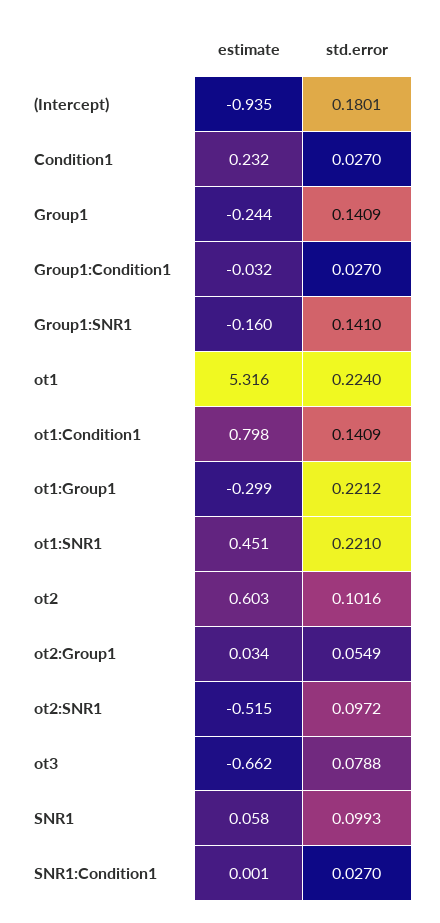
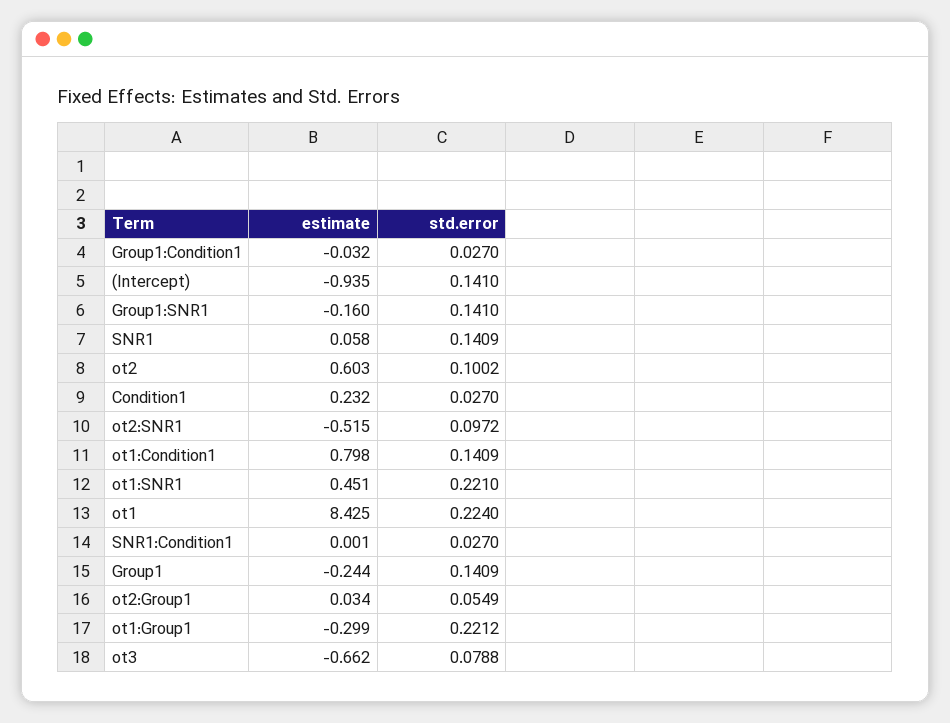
std.error, (Intercept): 0.1801 -> 0.141
estimate, ot1: 5.316 -> 8.425
std.error, ot2: 0.1016 -> 0.1002
std.error, SNR1: 0.0993 -> 0.1409

